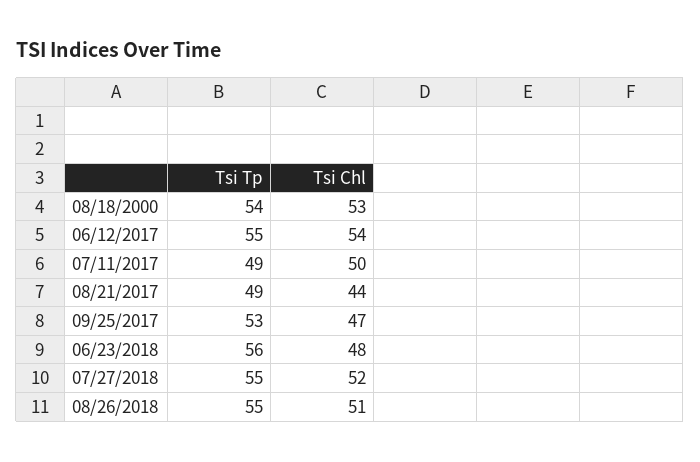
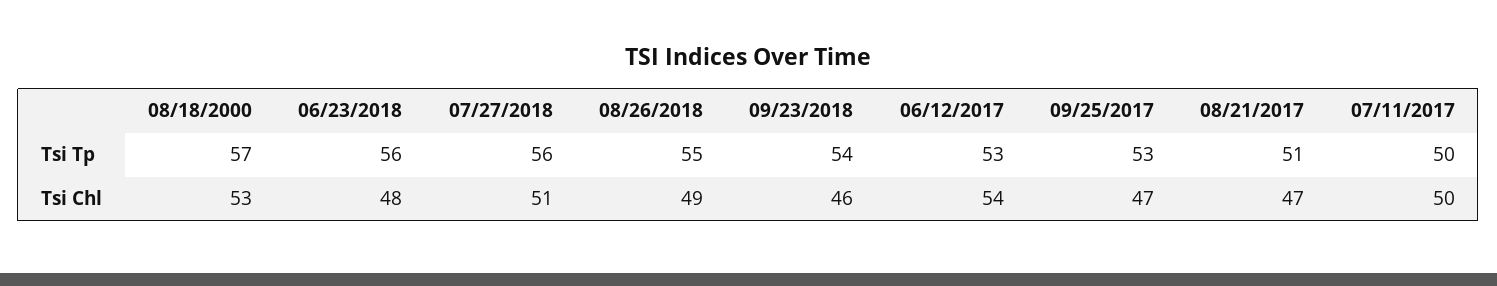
Tsi Tp, 08/18/2000: 54 -> 57
Tsi Tp, 06/12/2017: 55 -> 53
Tsi Tp, 07/11/2017: 49 -> 50
Tsi Tp, 08/21/2017: 49 -> 51
Tsi Chl, 08/21/2017: 44 -> 47
Tsi Tp, 07/27/2018: 55 -> 56
Tsi Chl, 07/27/2018: 52 -> 51
Tsi Chl, 08/26/2018: 51 -> 49
Tsi Tp, 09/23/2018: none -> 54
Tsi Chl, 09/23/2018: none -> 46

